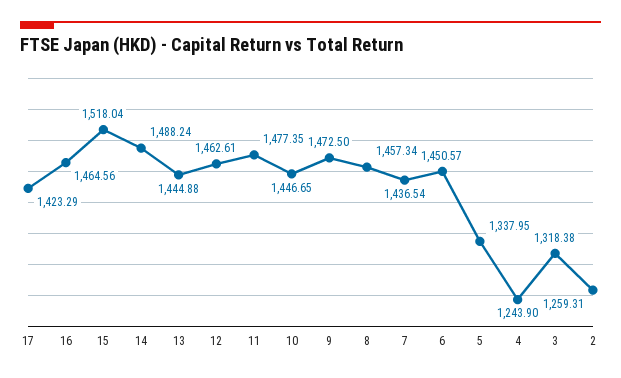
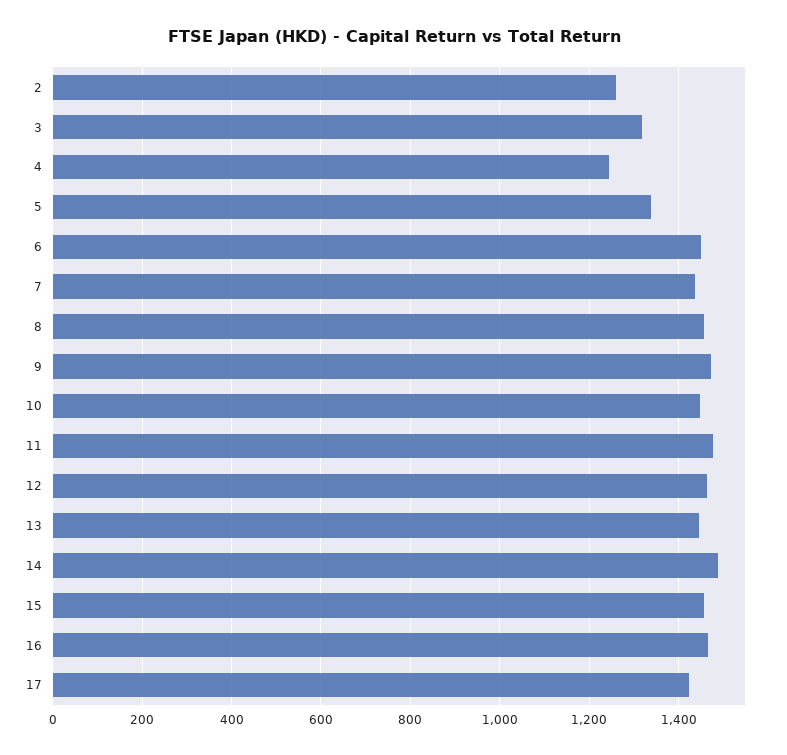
15: 1518.04 -> 1460

